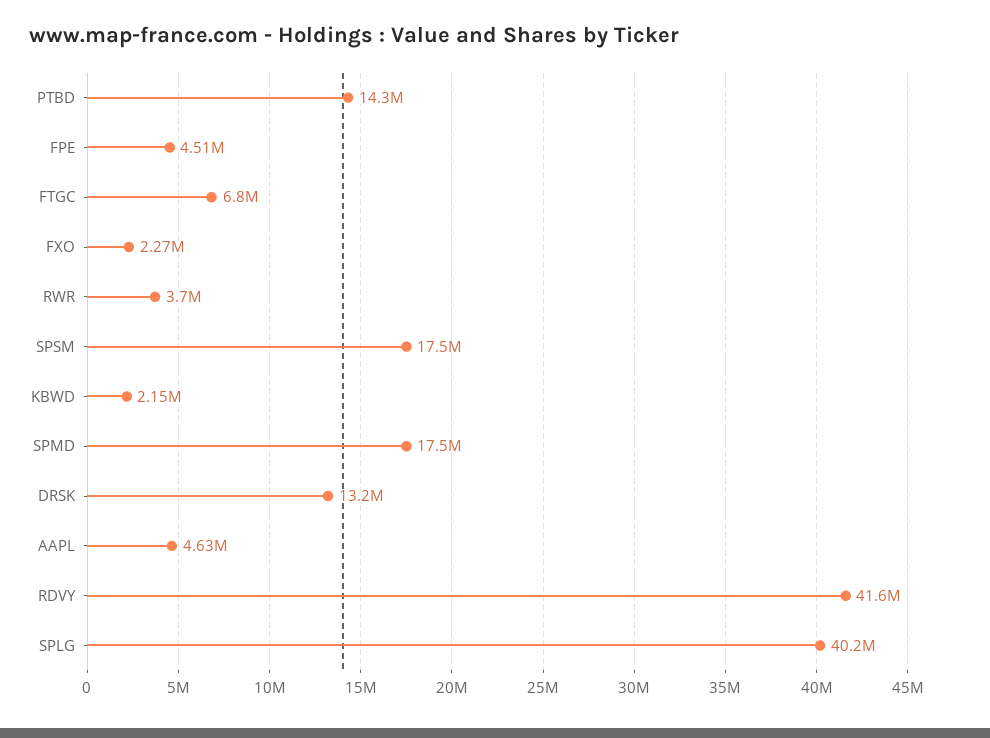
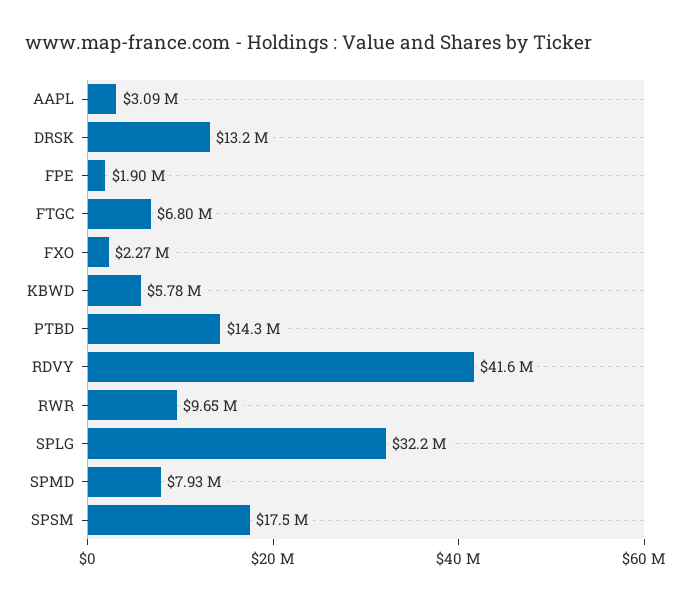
FPE: 4510000 -> 1900000
RWR: 3700000 -> 9650000
KBWD: 2150000 -> 5780000
SPMD: 17500000 -> 7930000
AAPL: 4630000 -> 3090000
SPLG: 40200000 -> 32200000

